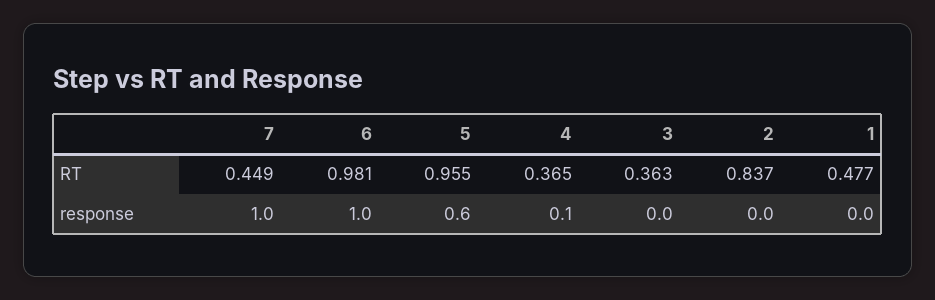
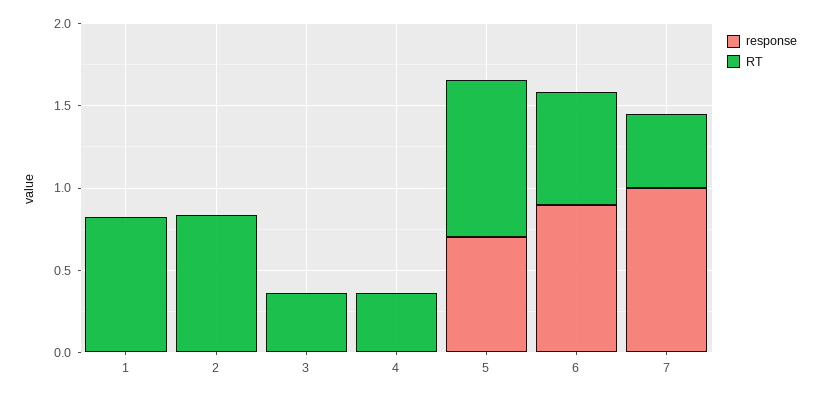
RT, 6: 0.981 -> 0.7
RT, 1: 0.477 -> 0.8
response, 6: 1 -> 0.9
response, 5: 0.6 -> 0.7
response, 4: 0.1 -> 0

